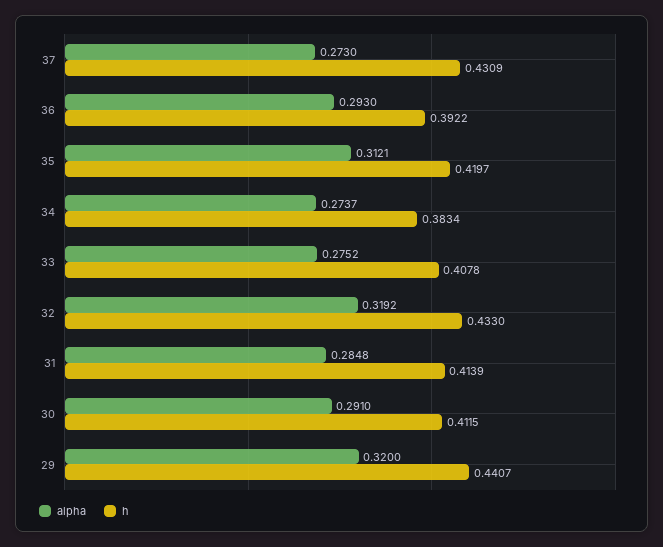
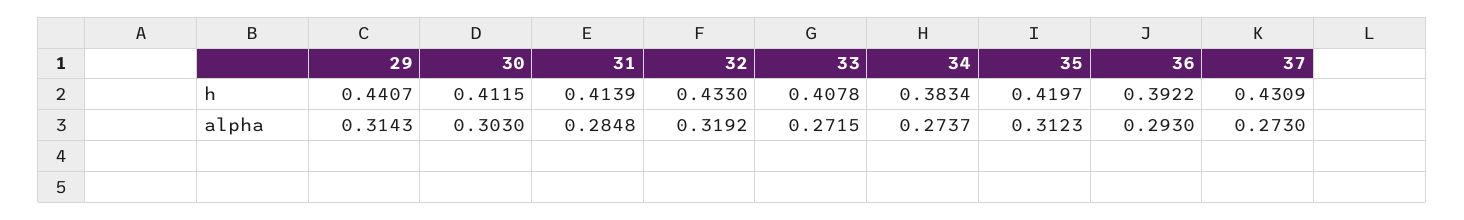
alpha, 35: 0.3121 -> 0.3123
alpha, 33: 0.2752 -> 0.2715
alpha, 30: 0.291 -> 0.303
alpha, 29: 0.32 -> 0.3143

